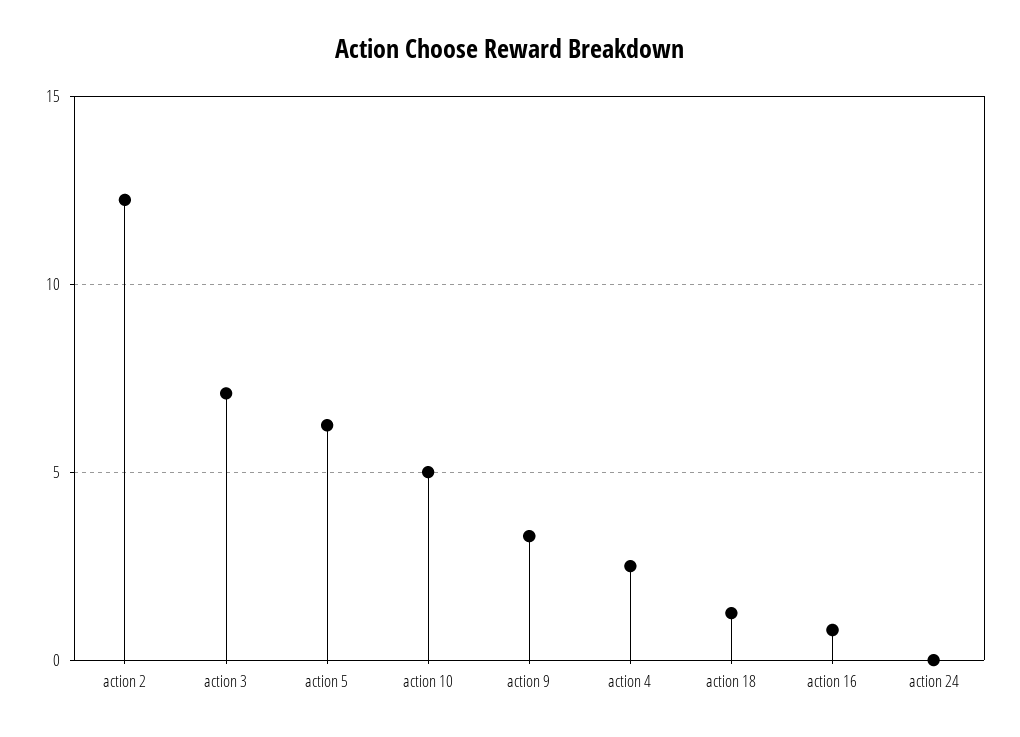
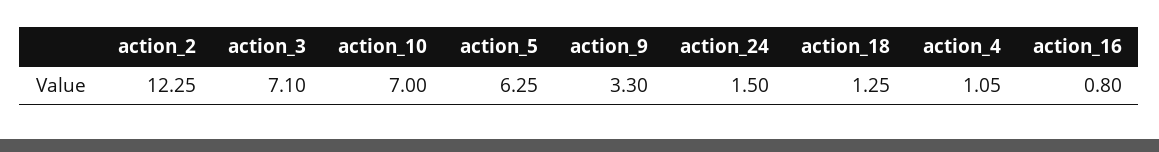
action 10: 5 -> 7
action 4: 2.5 -> 1.05
action 24: 0 -> 1.5

